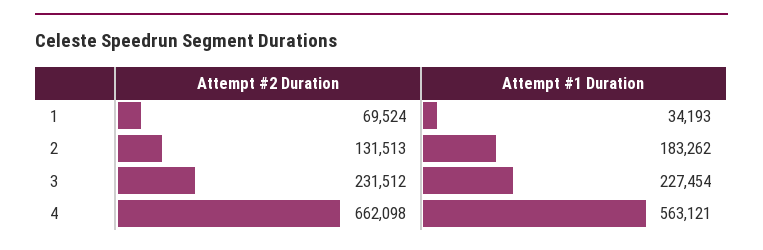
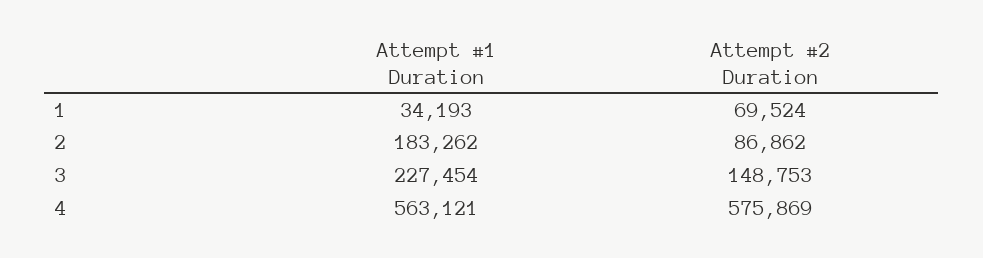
Attempt #2 Duration, 2: 131513 -> 86862
Attempt #2 Duration, 3: 231512 -> 148753
Attempt #2 Duration, 4: 662098 -> 575869

